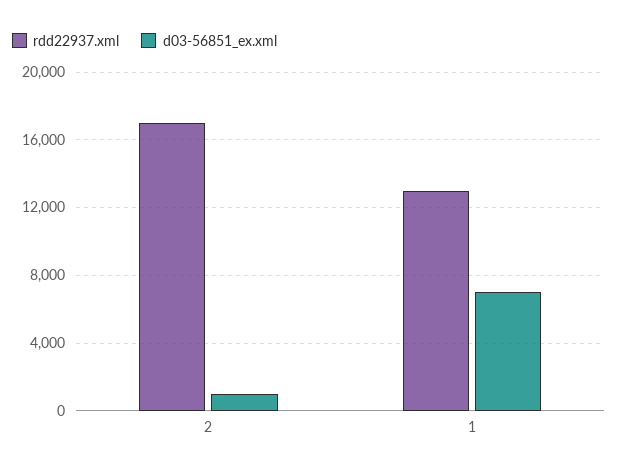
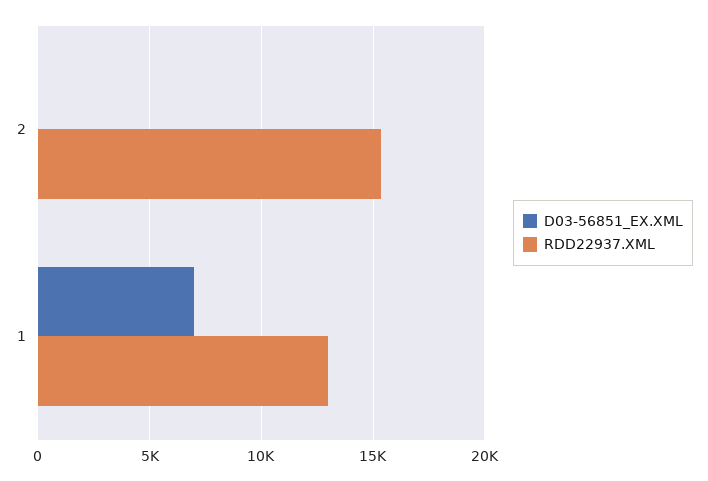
rdd22937.xml, 2: 17000 -> 15500
d03-56851_ex.xml, 2: 1000 -> 0

